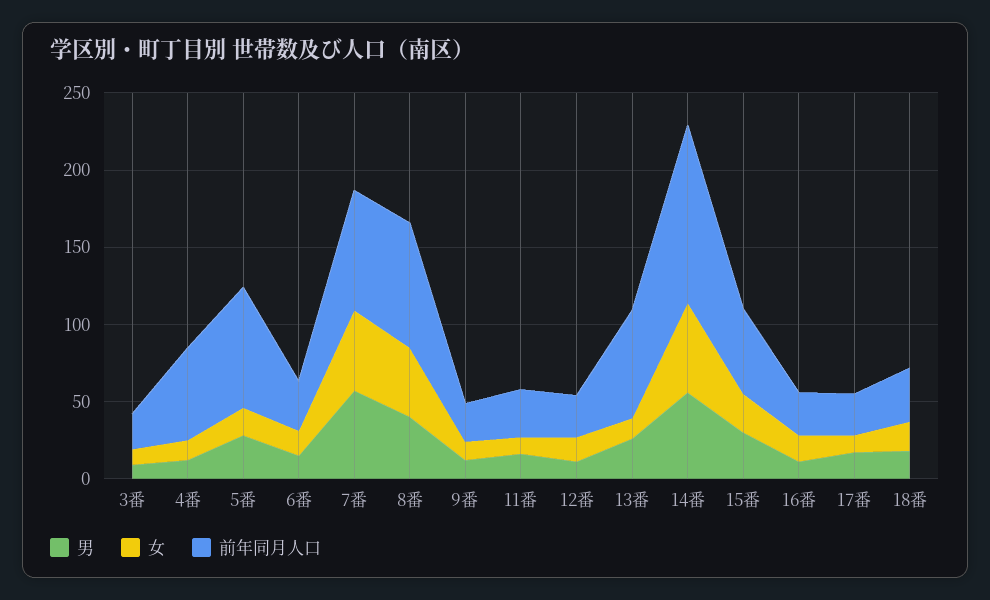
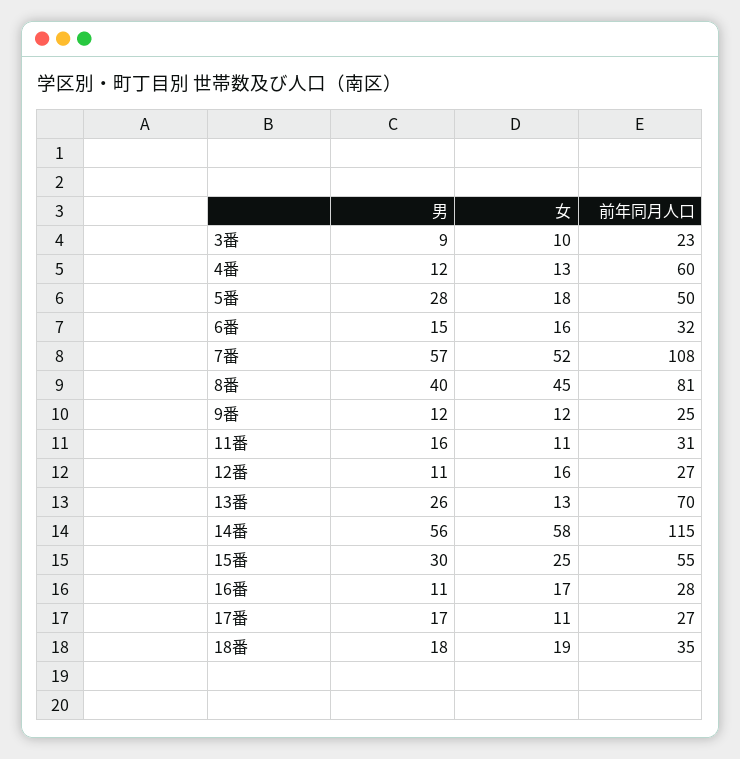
前年同月人口, 5番: 80 -> 50
前年同月人口, 7番: 80 -> 108

